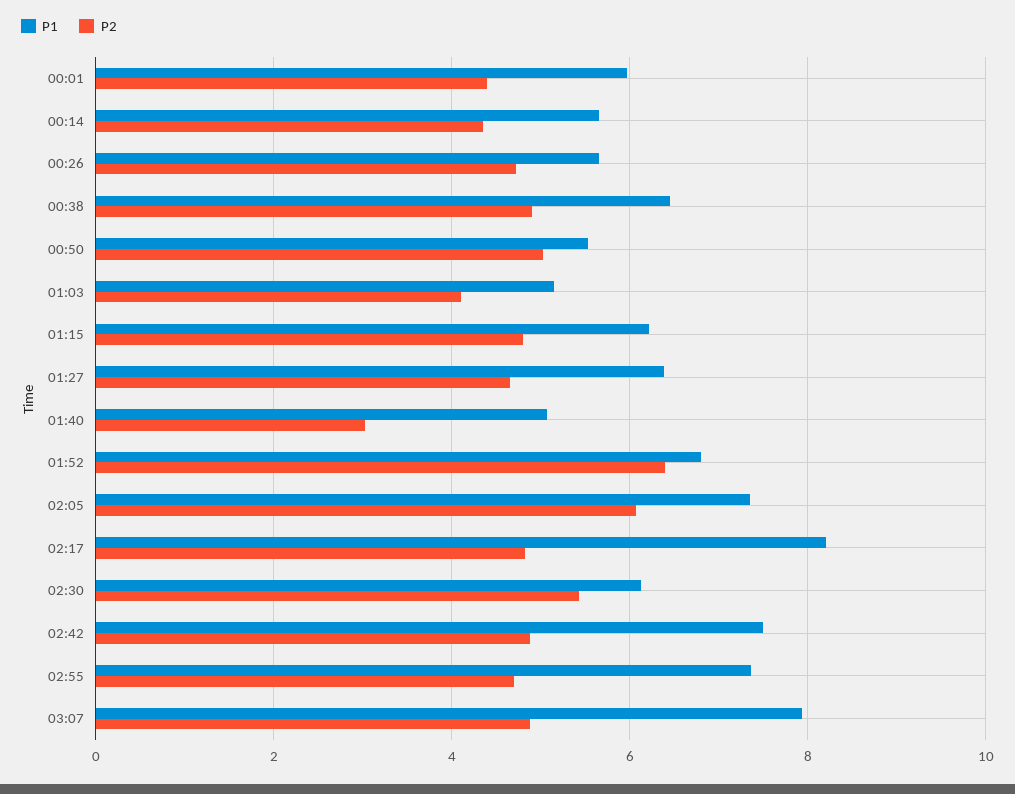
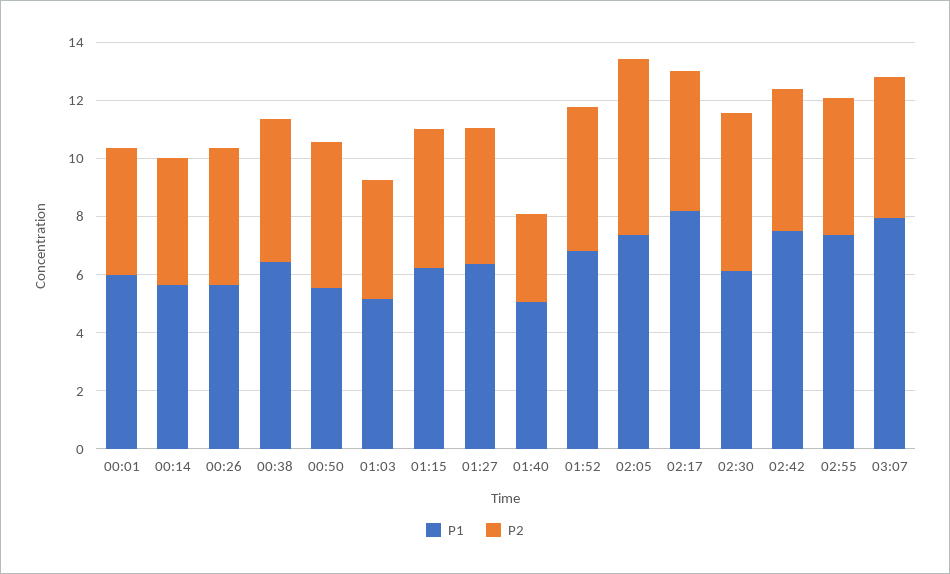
P2, 01:52: 6.4 -> 5

